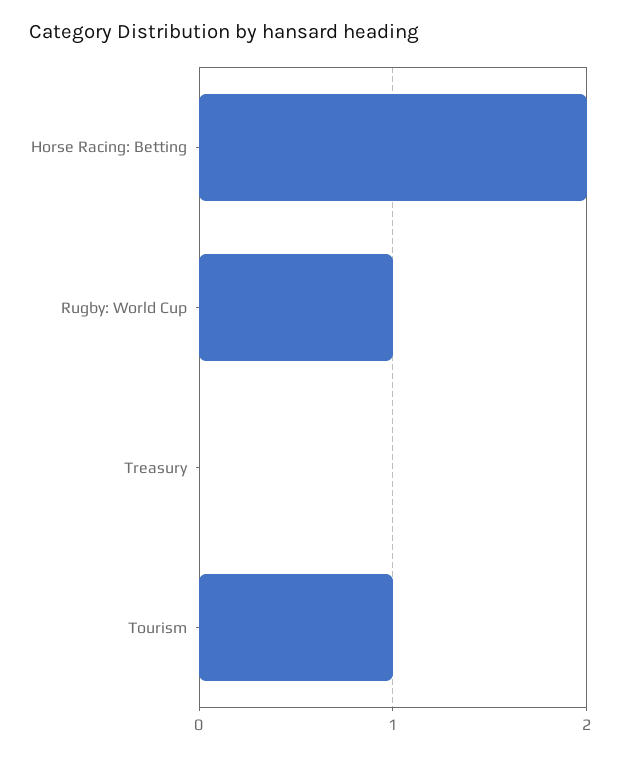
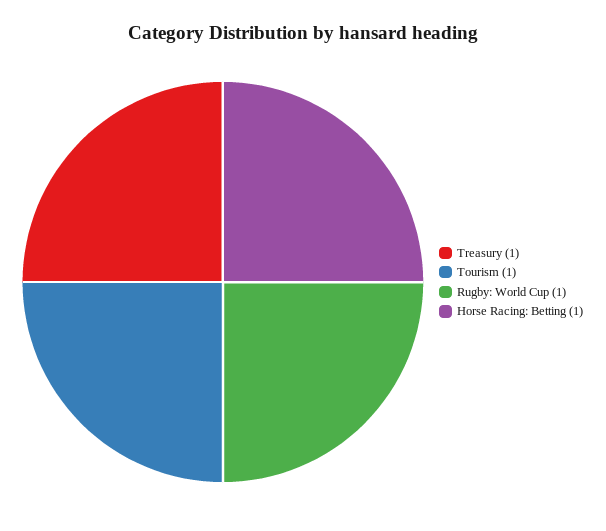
Horse Racing: Betting: 2 -> 1
Treasury: 0 -> 1

